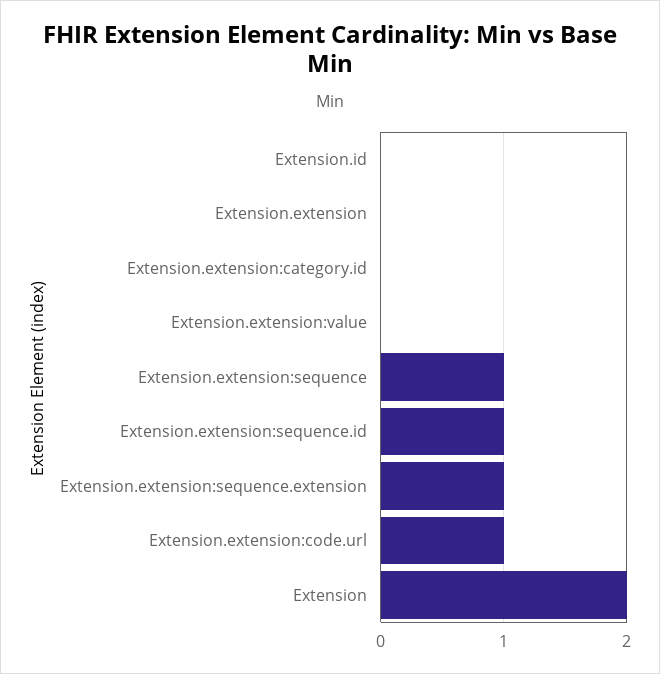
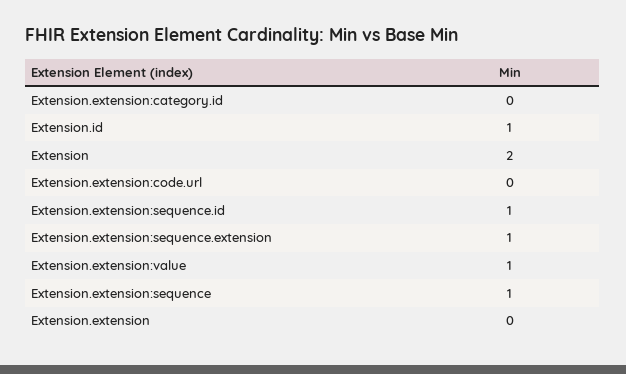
Extension.id: 0 -> 1
Extension.extension:value: 0 -> 1
Extension.extension:code.url: 1 -> 0

